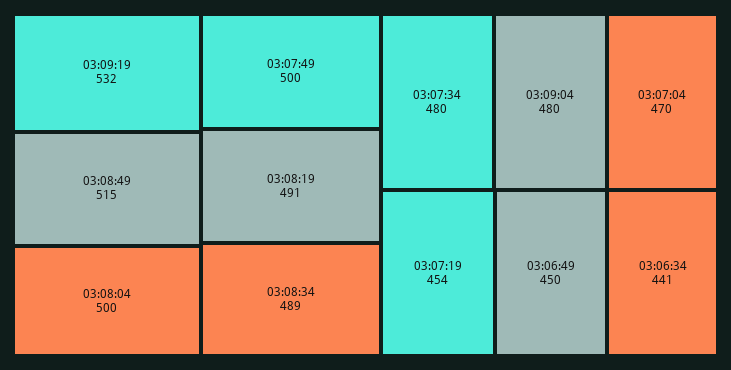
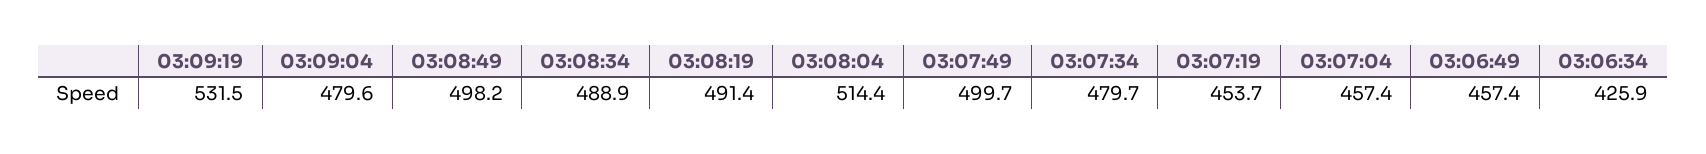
03:08:49: 515 -> 498.2
03:08:04: 500 -> 514.4
03:07:04: 470 -> 457.4
03:06:49: 450 -> 457.4
03:06:34: 441 -> 425.9

